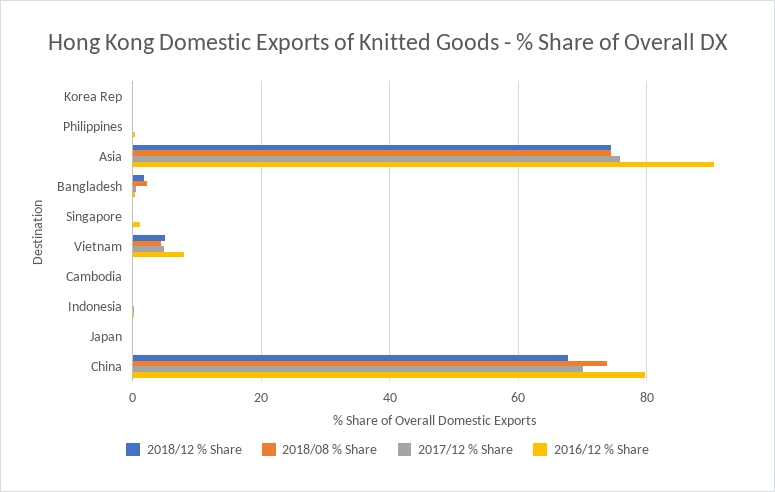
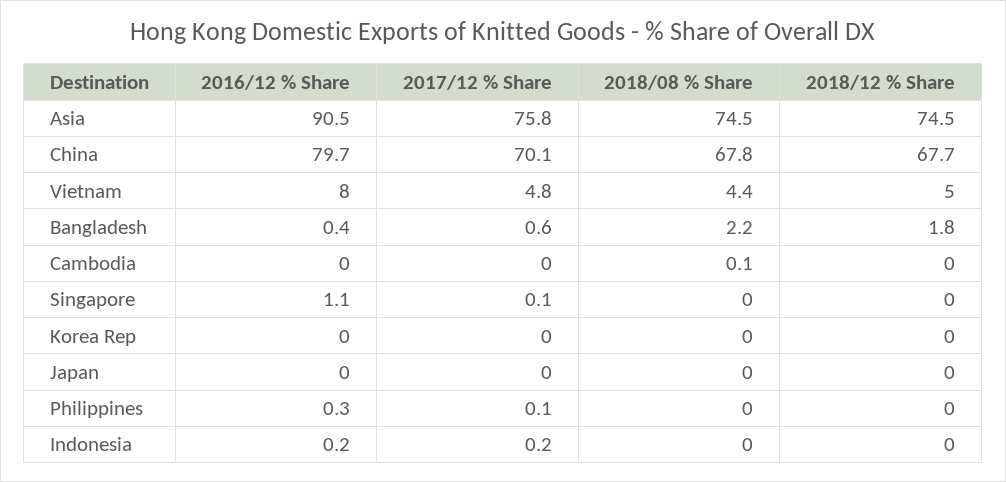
2018/08 % Share, China: 74 -> 67.8

